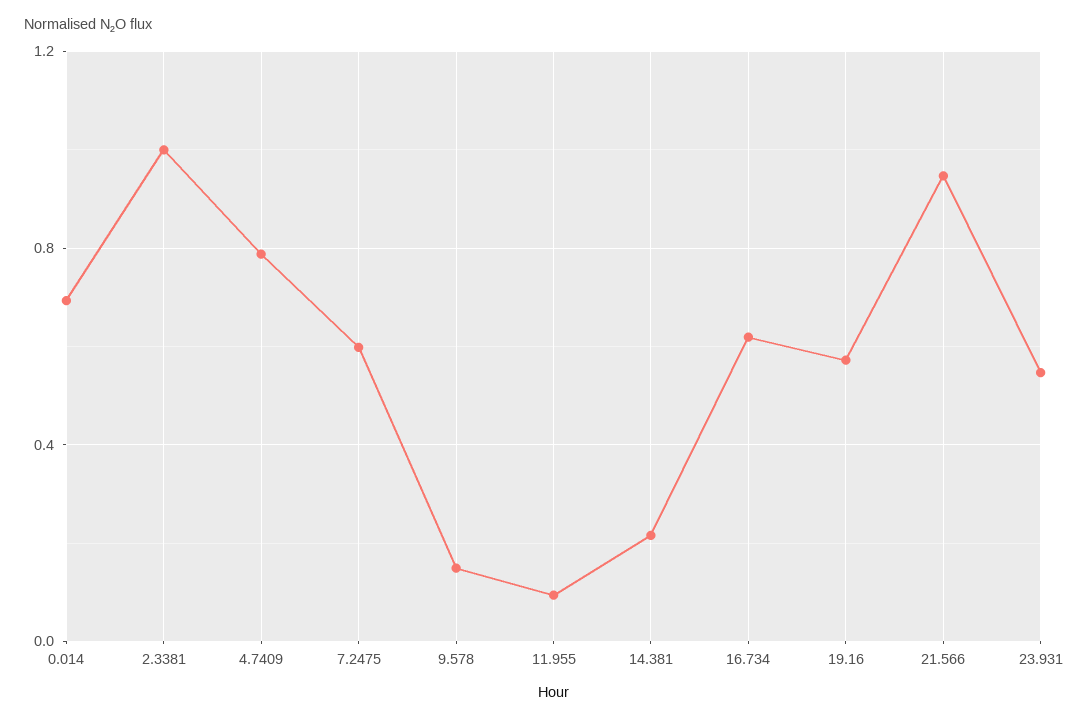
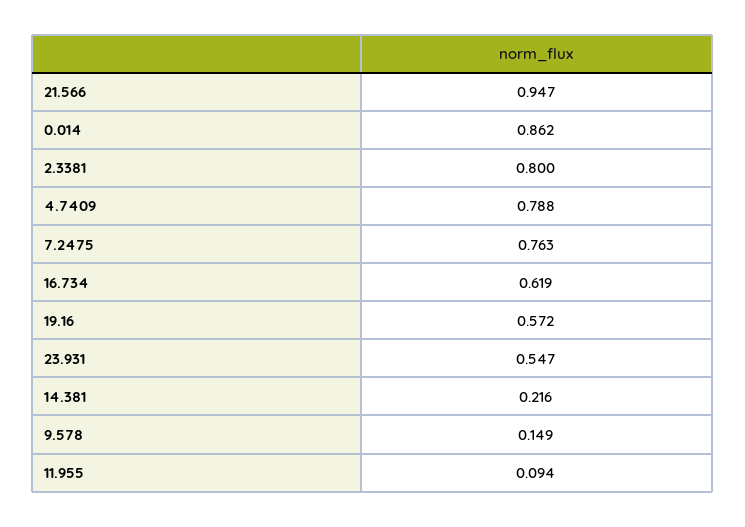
0.014: 0.7 -> 0.862
2.3381: 1 -> 0.8
7.2475: 0.6 -> 0.763

